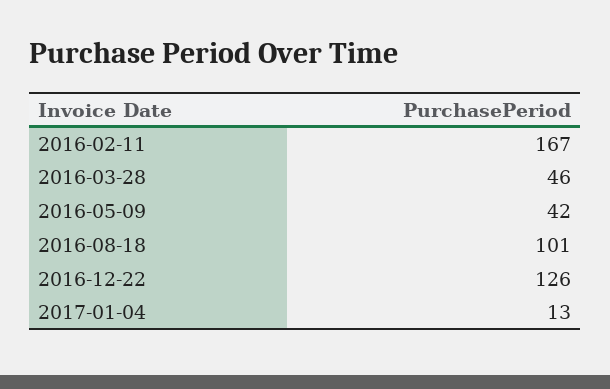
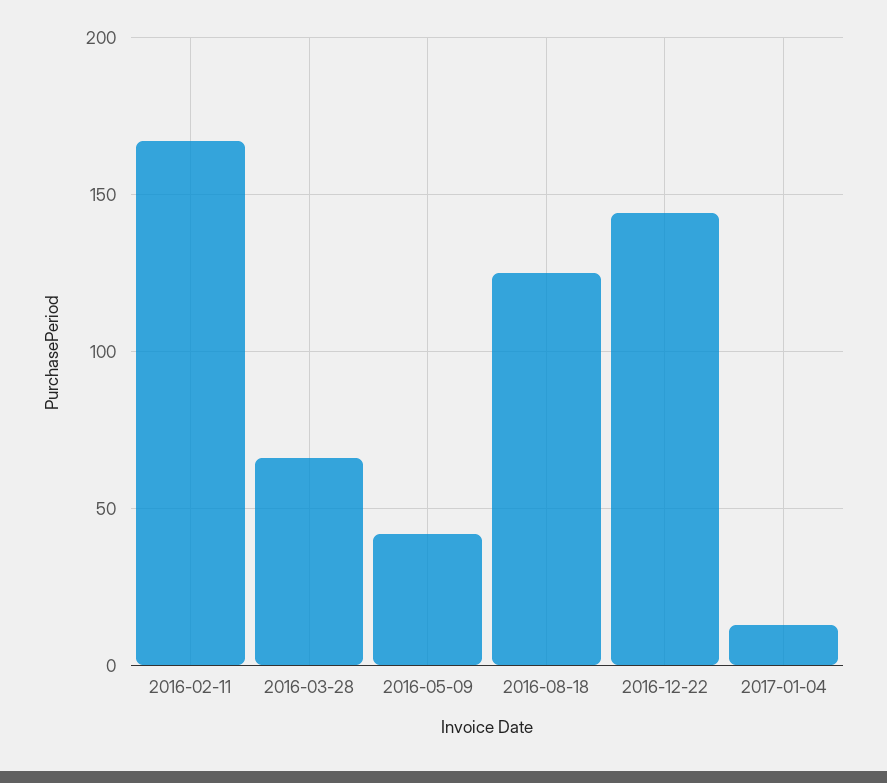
2016-03-28: 46 -> 65
2016-08-18: 101 -> 125
2016-12-22: 126 -> 145

